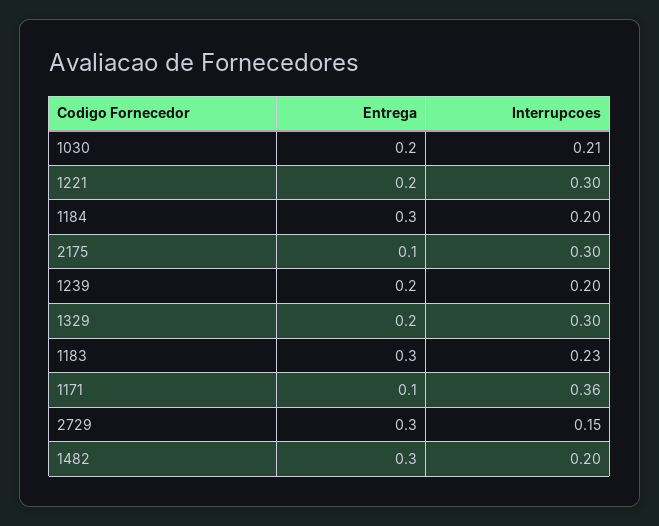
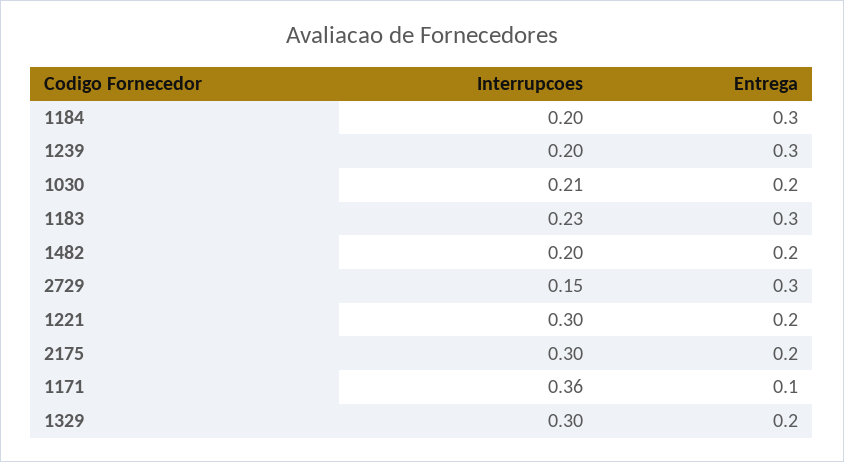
Entrega, 2175: 0.1 -> 0.2
Entrega, 1239: 0.2 -> 0.3
Entrega, 1482: 0.3 -> 0.2

